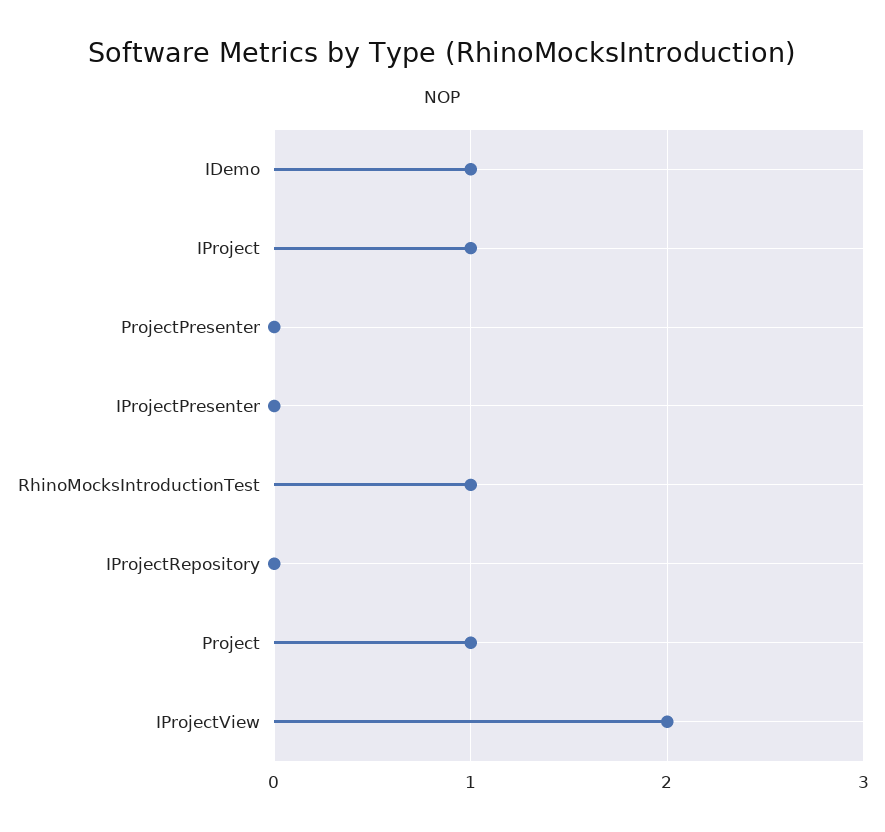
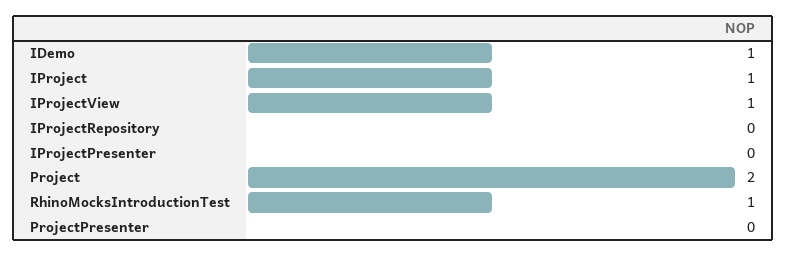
Project: 1 -> 2
IProjectView: 2 -> 1

